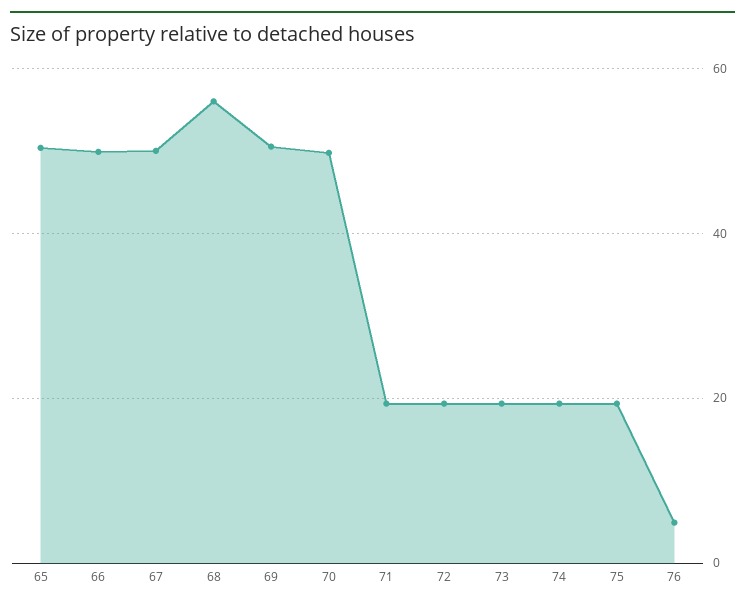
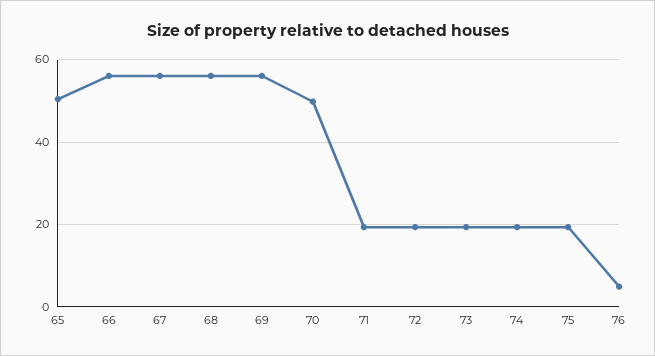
66: 50 -> 56
67: 50 -> 56
69: 50 -> 56

